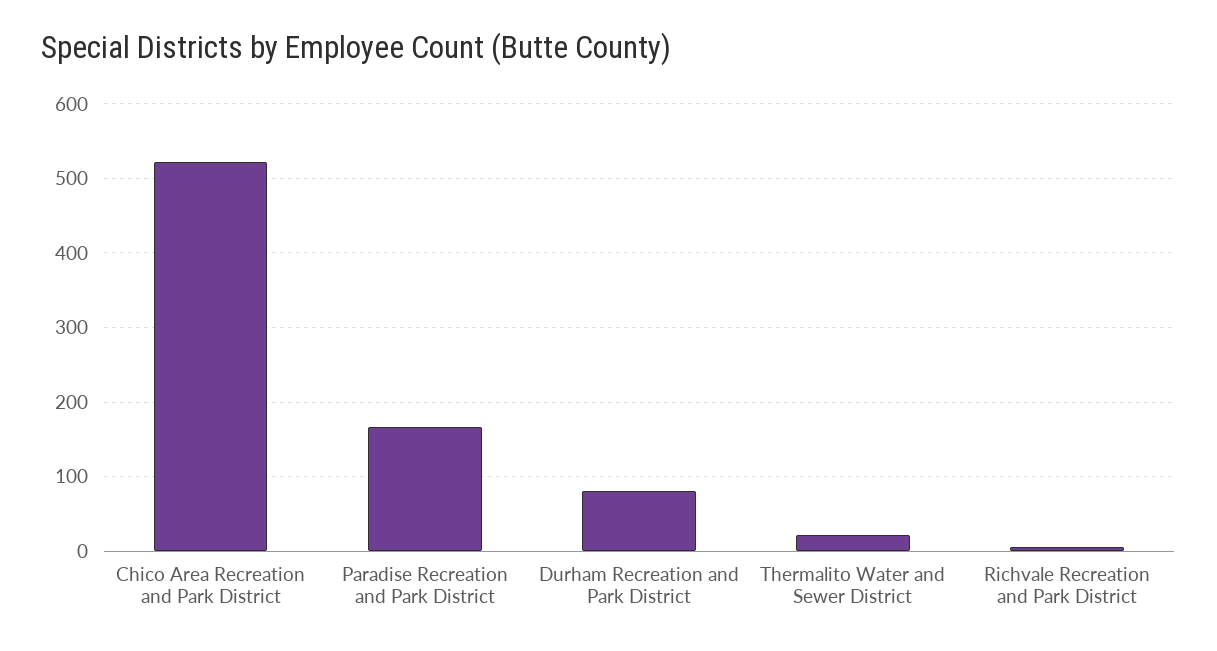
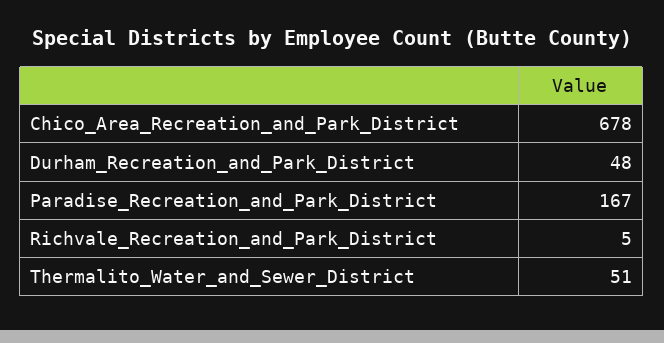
Chico Area Recreation and Park District: 520 -> 678
Durham Recreation and Park District: 80 -> 48
Thermalito Water and Sewer District: 20 -> 51

